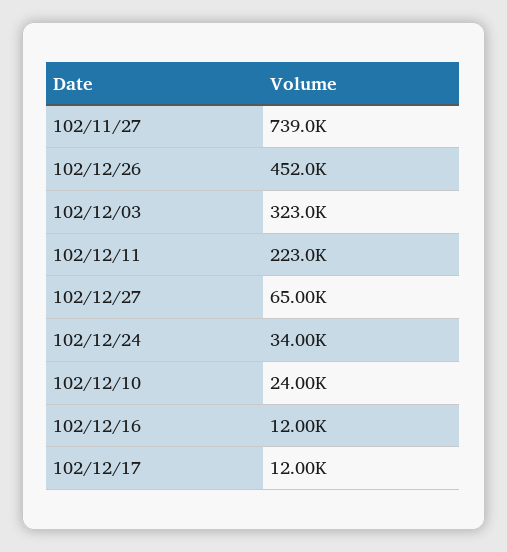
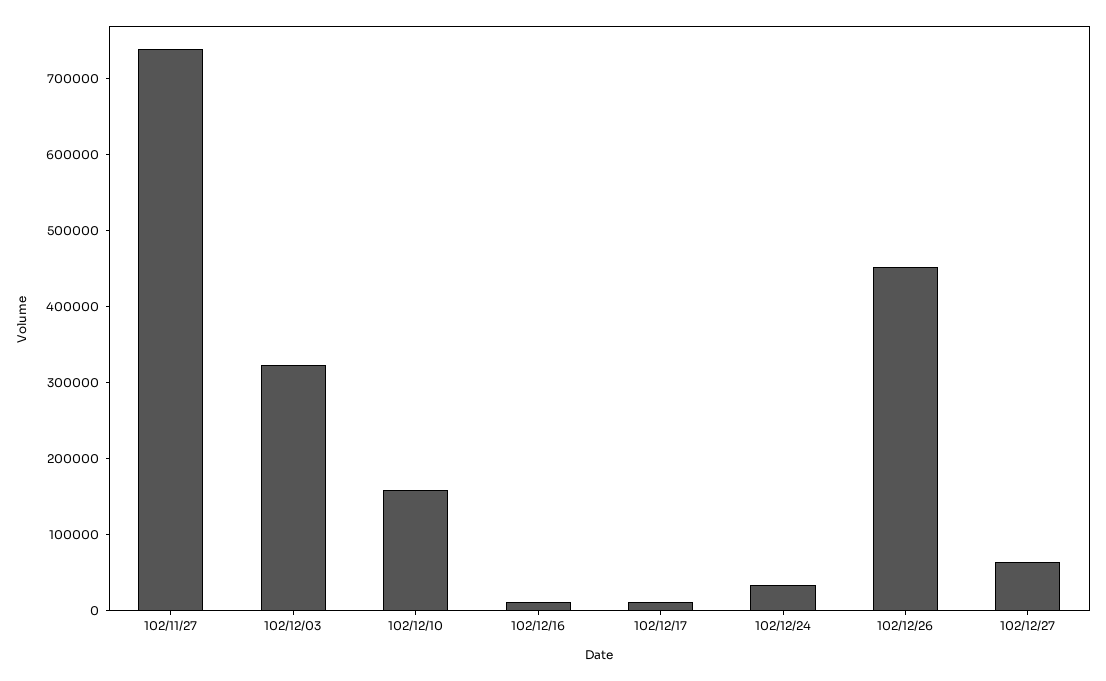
102/12/11: 223000 -> none
102/12/10: 24000 -> 160000

